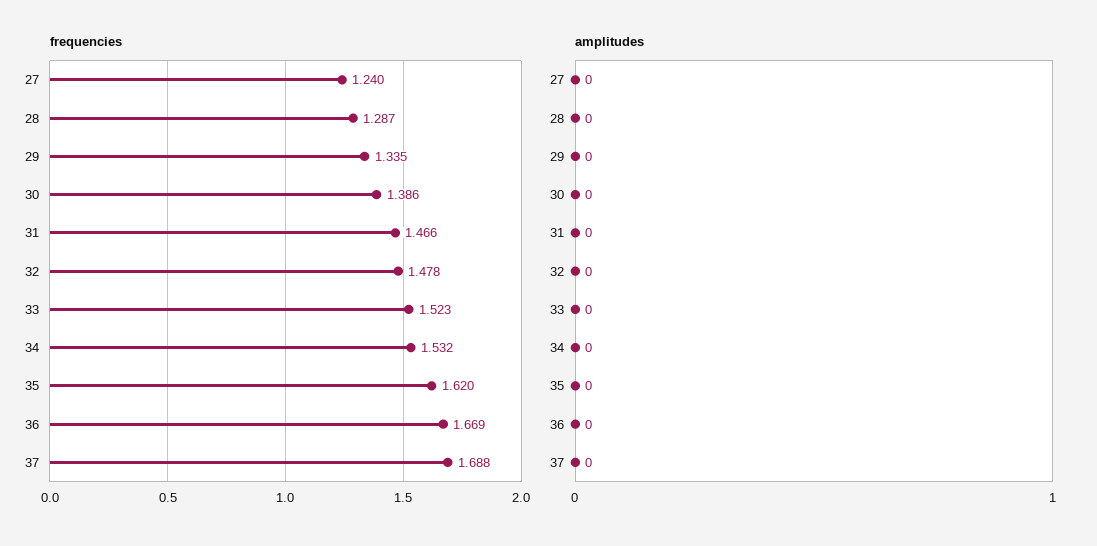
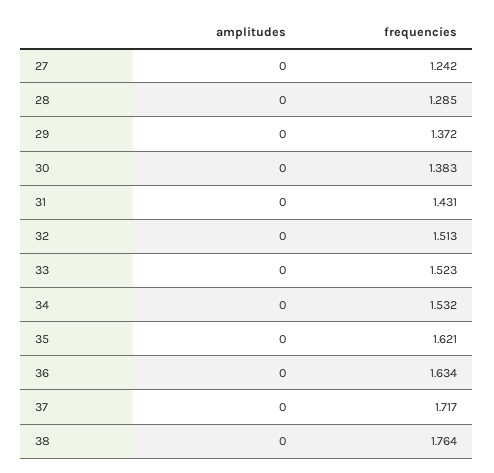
frequencies, 27: 1.24 -> 1.242
frequencies, 28: 1.287 -> 1.285
frequencies, 29: 1.335 -> 1.372
frequencies, 30: 1.386 -> 1.383
frequencies, 31: 1.466 -> 1.431
frequencies, 32: 1.478 -> 1.513
frequencies, 35: 1.62 -> 1.621
frequencies, 36: 1.669 -> 1.634
frequencies, 37: 1.688 -> 1.717
amplitudes, 38: none -> 0
frequencies, 38: none -> 1.764

